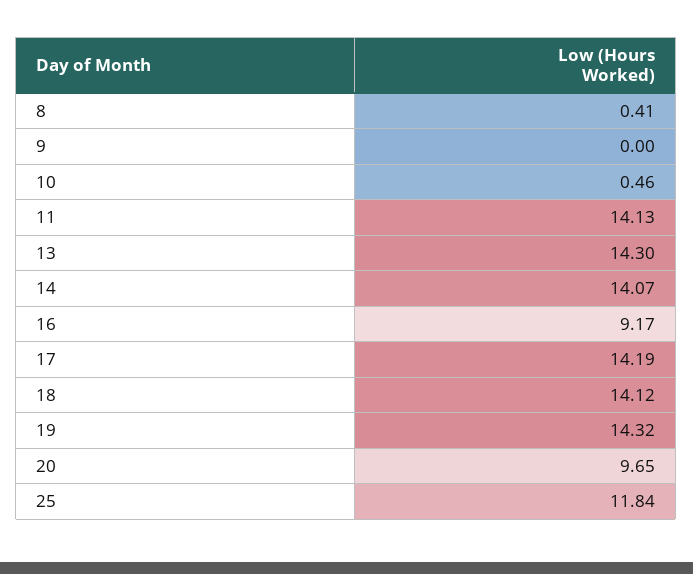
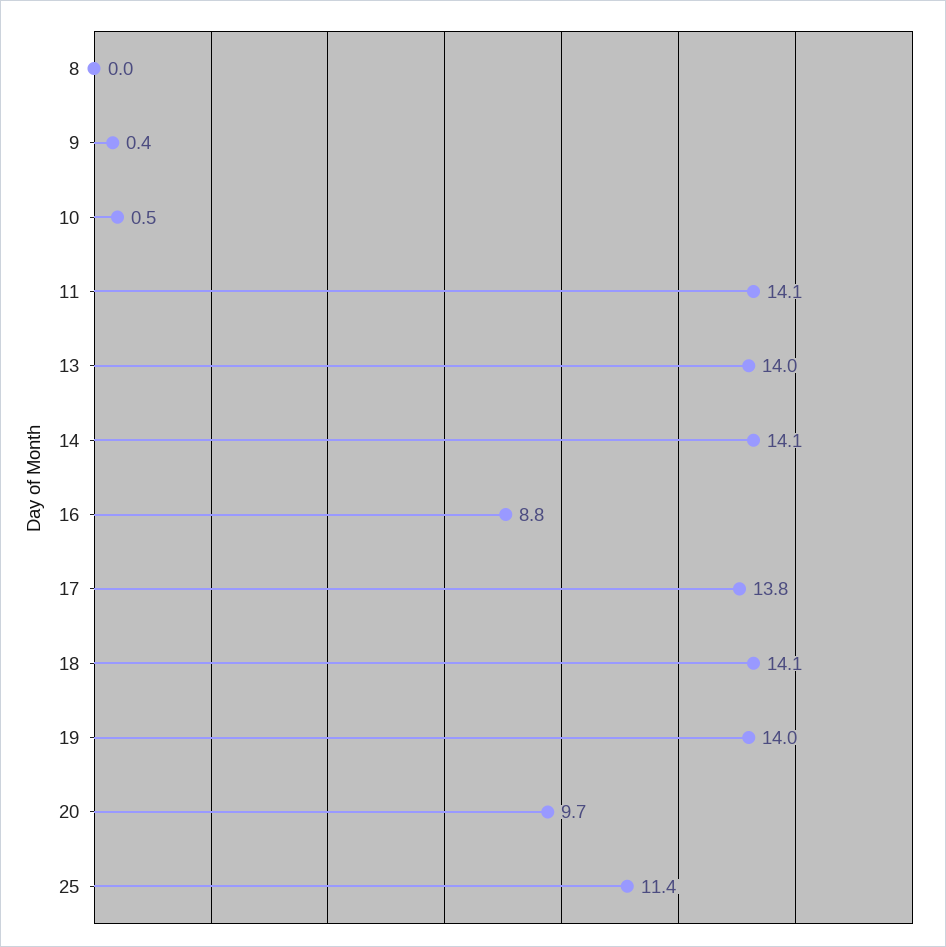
8: 0.41 -> 0
9: 0 -> 0.4
13: 14.3 -> 14
16: 9.17 -> 8.8
17: 14.19 -> 13.8
19: 14.32 -> 14
25: 11.84 -> 11.4

